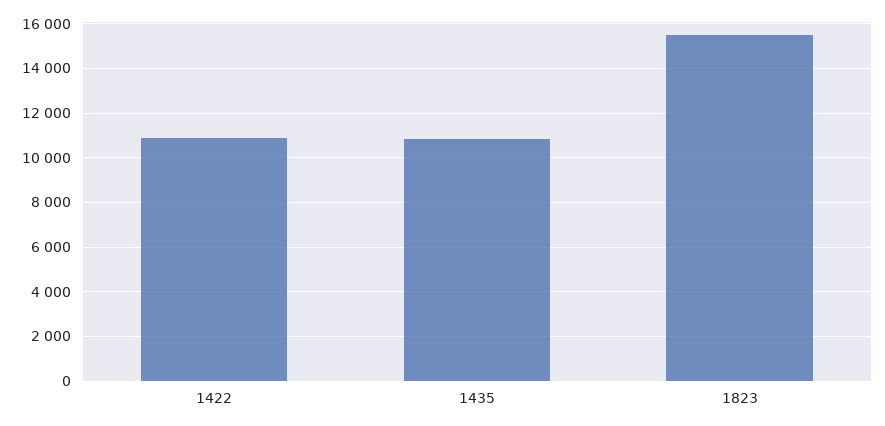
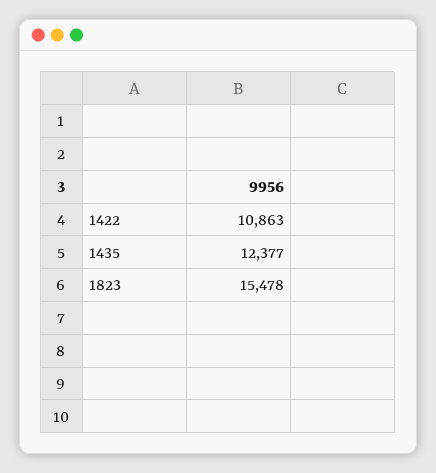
1435: 11000 -> 12377

